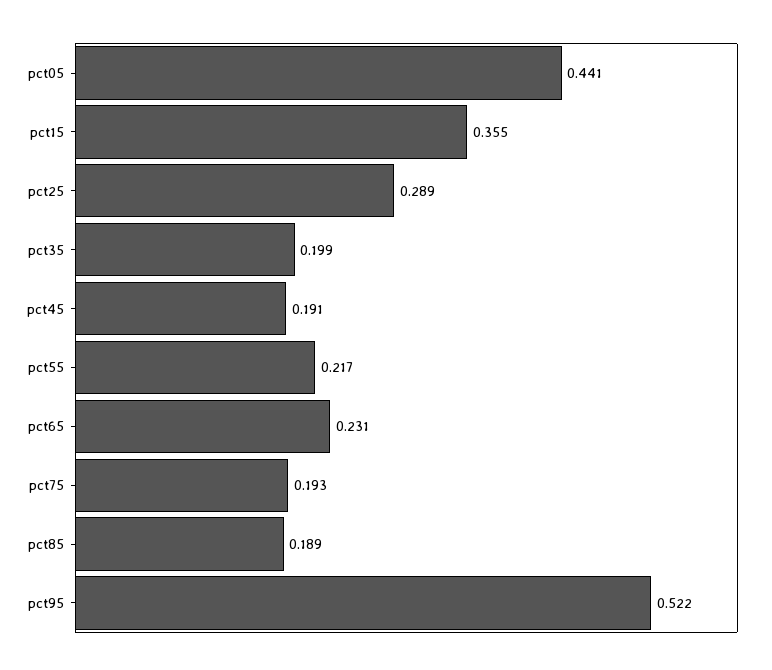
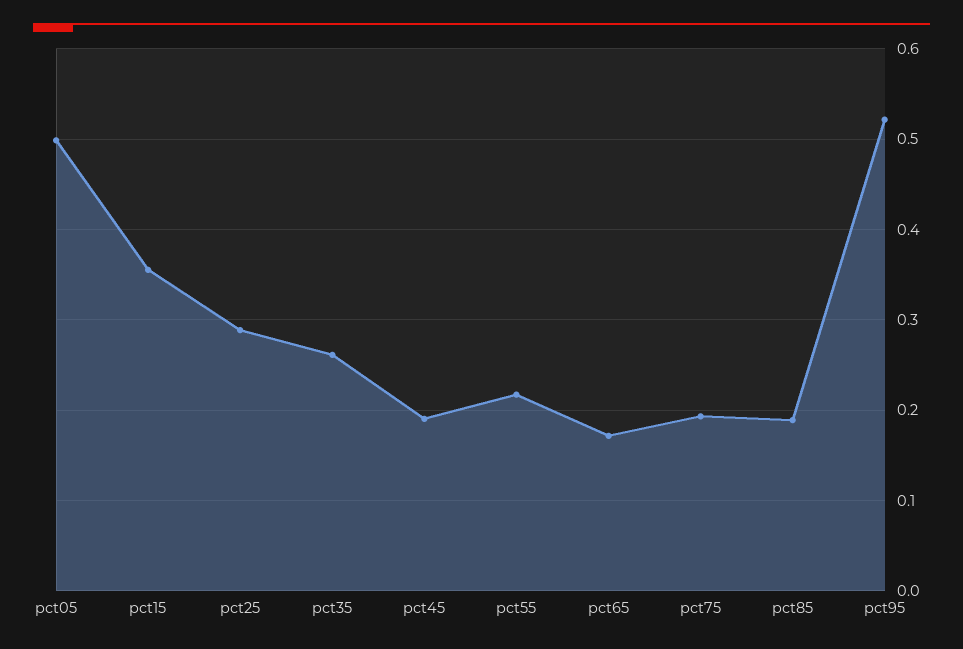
pct05: 0.441 -> 0.5
pct35: 0.199 -> 0.26
pct65: 0.231 -> 0.17

